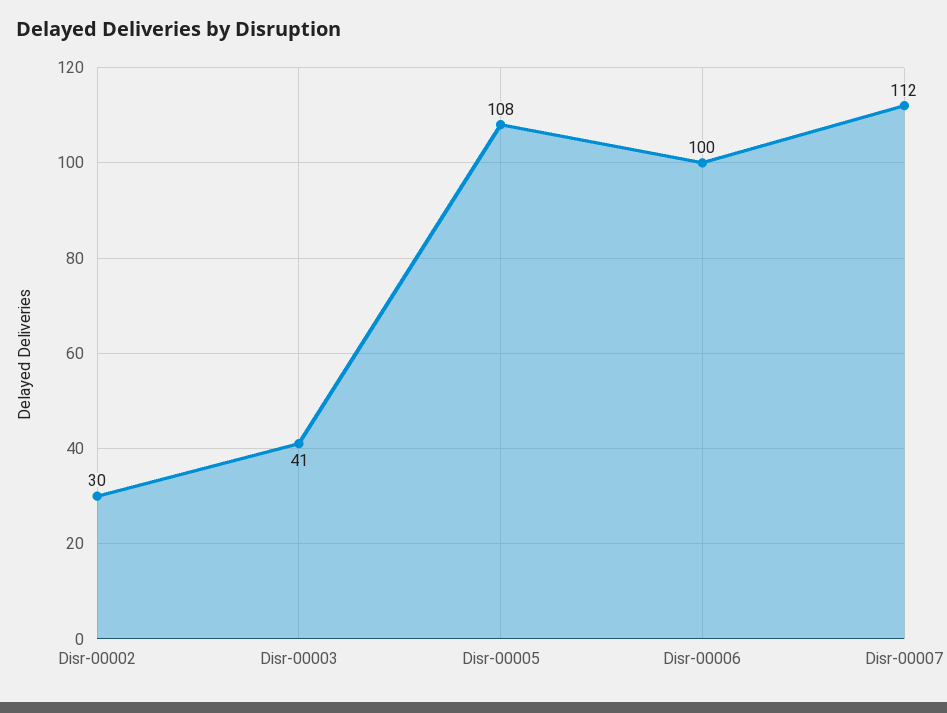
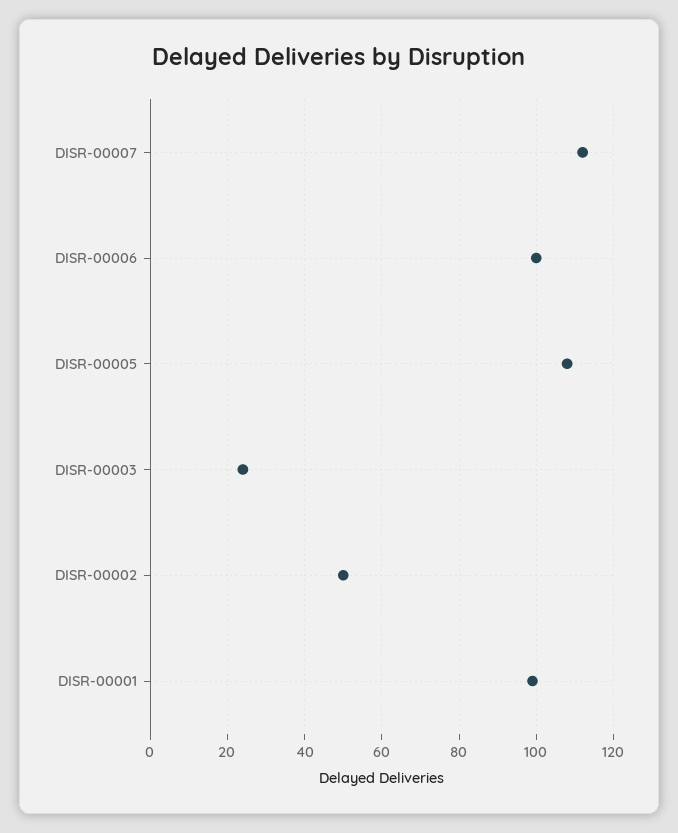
Disr-00002: 30 -> 50
Disr-00003: 41 -> 25
DISR-00001: none -> 100

